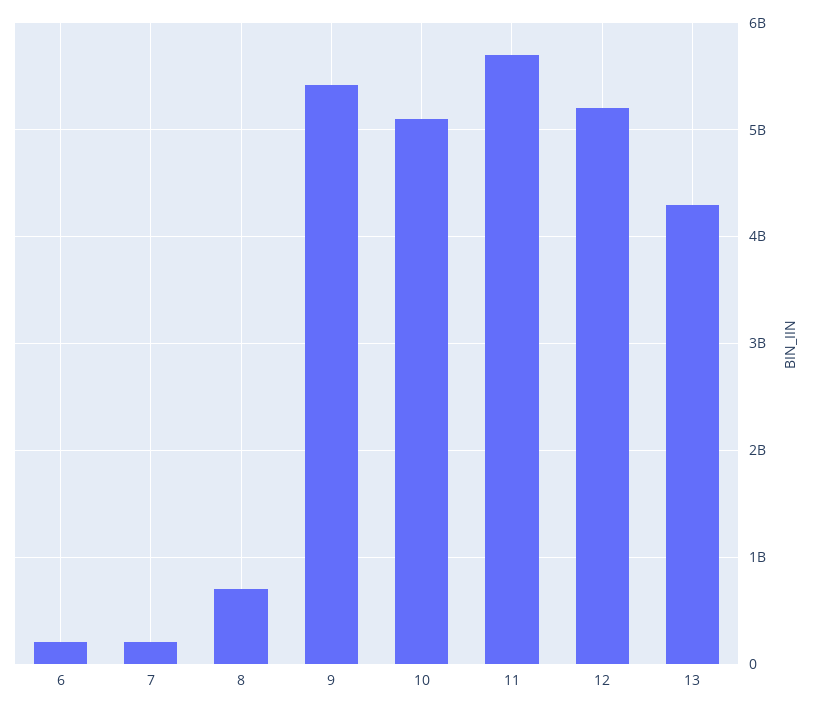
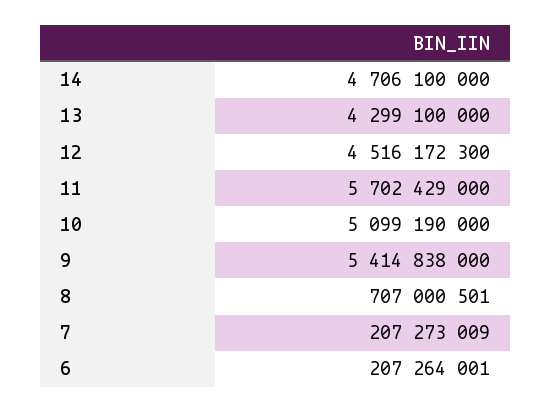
12: 5200000000 -> 4516172300
14: none -> 4706100000

